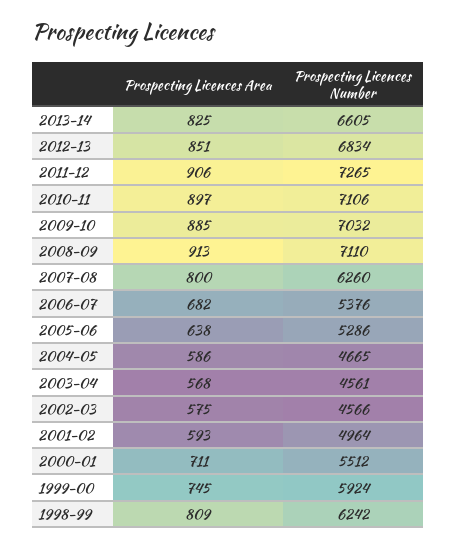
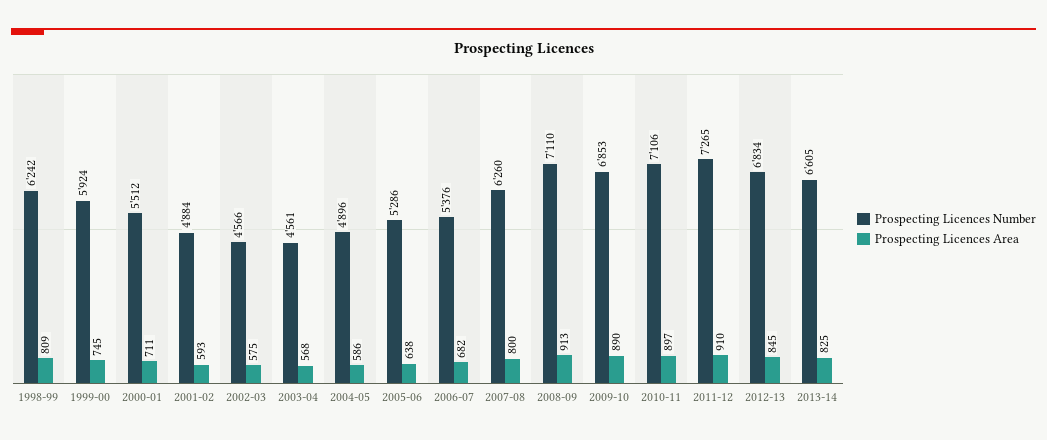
Prospecting Licences Area, 2012-13: 851 -> 845
Prospecting Licences Area, 2011-12: 906 -> 910
Prospecting Licences Area, 2009-10: 885 -> 890
Prospecting Licences Number, 2009-10: 7032 -> 6853
Prospecting Licences Number, 2004-05: 4665 -> 4896
Prospecting Licences Number, 2001-02: 4964 -> 4884

